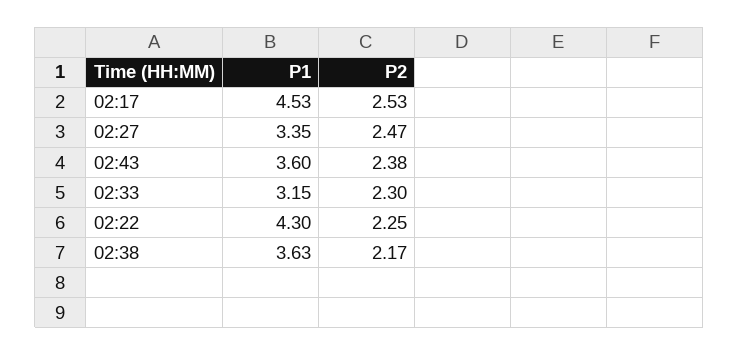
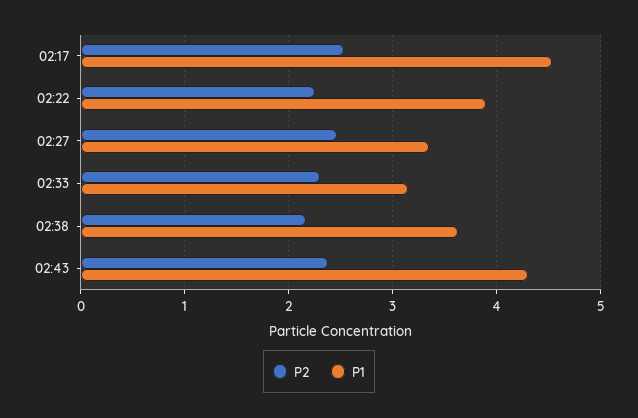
P1, 02:43: 3.6 -> 4.3
P1, 02:22: 4.3 -> 3.9

